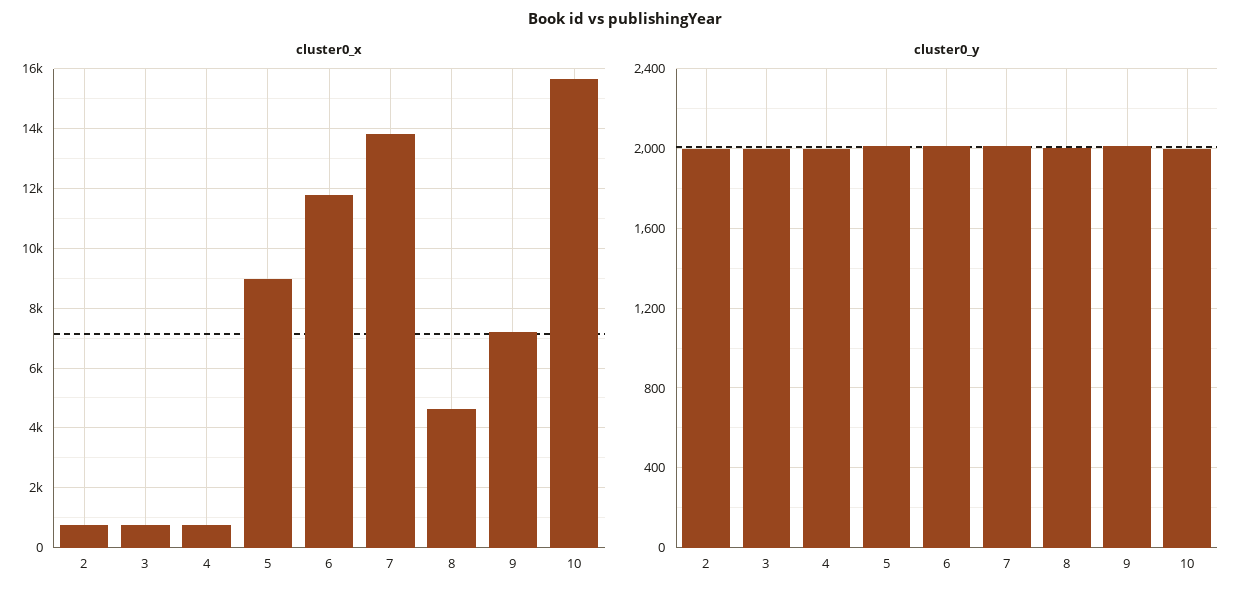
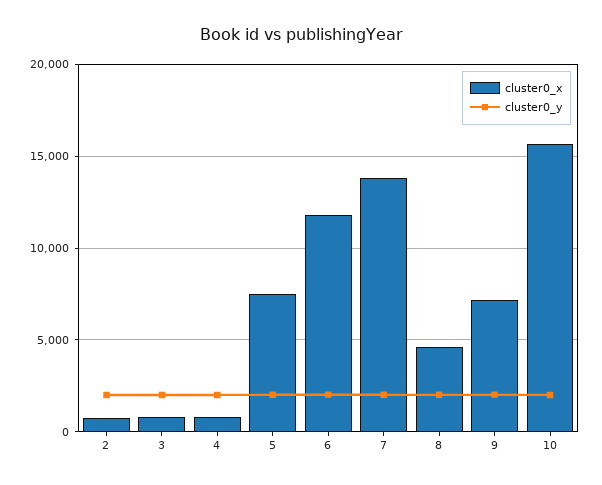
cluster0_x, 5: 9000 -> 7500

